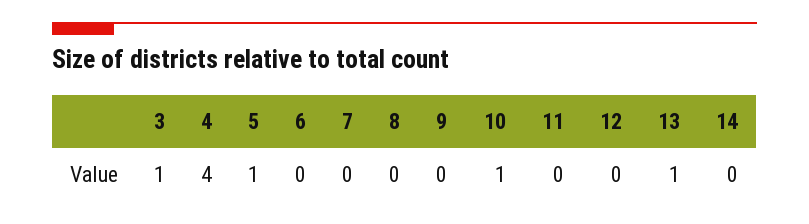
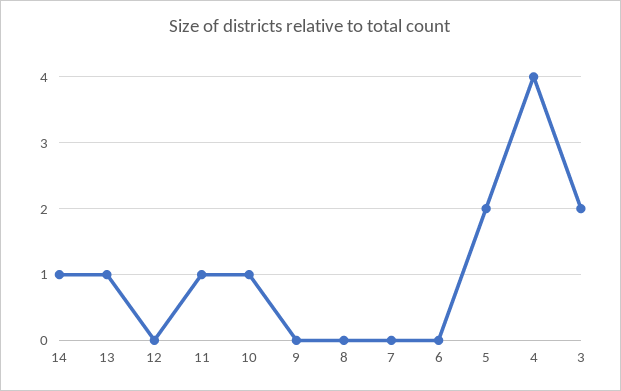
3: 1 -> 2
5: 1 -> 2
11: 0 -> 1
14: 0 -> 1

